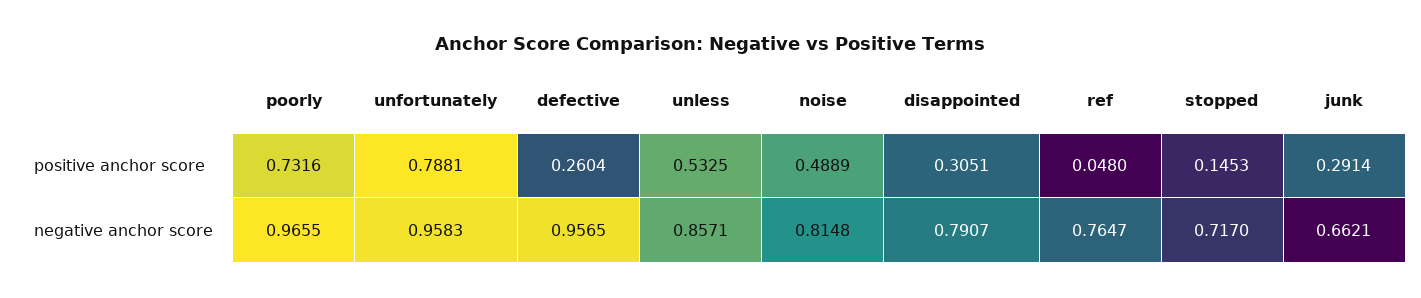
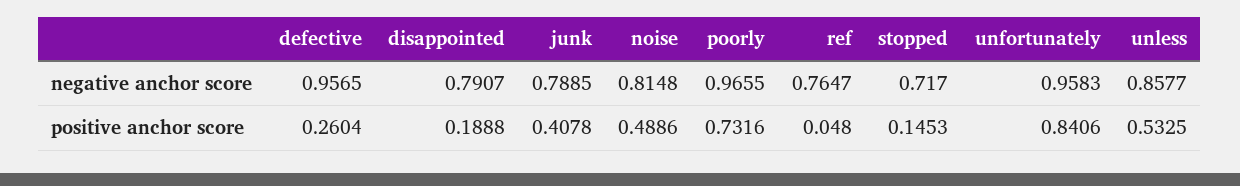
unfortunately, positive anchor score: 0.7881 -> 0.8406
noise, positive anchor score: 0.4889 -> 0.4886
disappointed, positive anchor score: 0.3051 -> 0.1888
junk, positive anchor score: 0.2914 -> 0.4078
unless, negative anchor score: 0.8571 -> 0.8577
junk, negative anchor score: 0.6621 -> 0.7885

